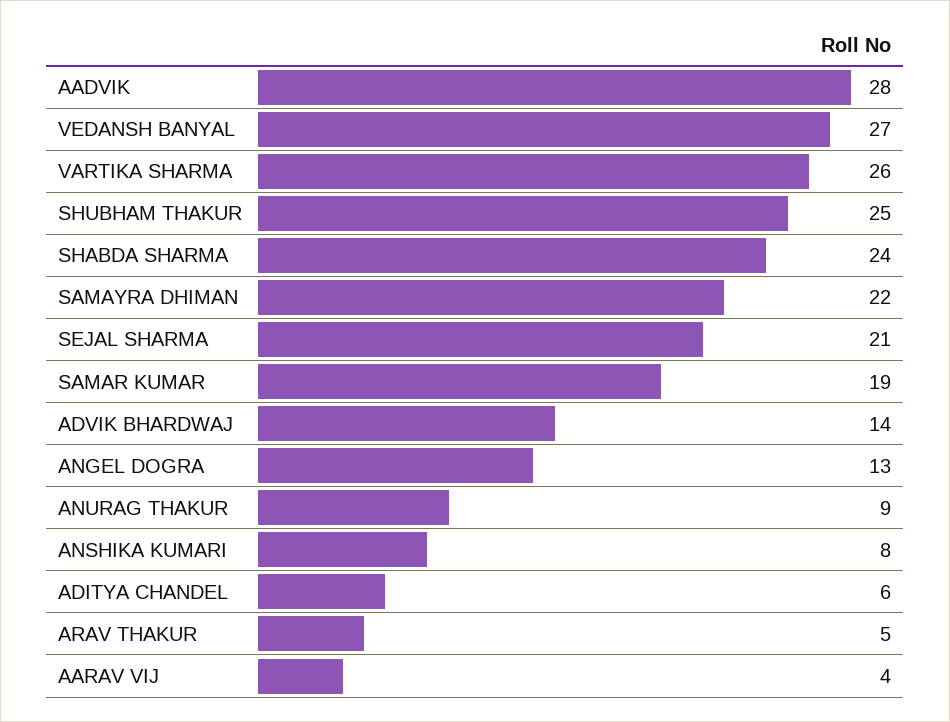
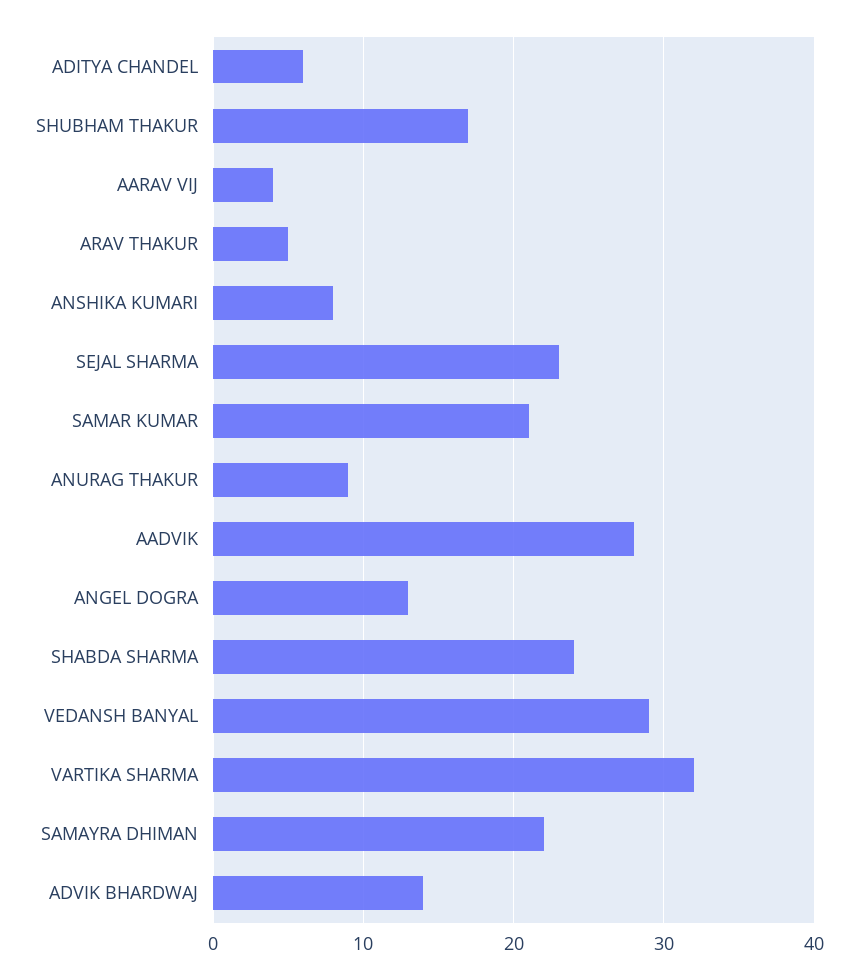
VEDANSH BANYAL: 27 -> 29
VARTIKA SHARMA: 26 -> 32
SHUBHAM THAKUR: 25 -> 17
SEJAL SHARMA: 21 -> 23
SAMAR KUMAR: 19 -> 21

